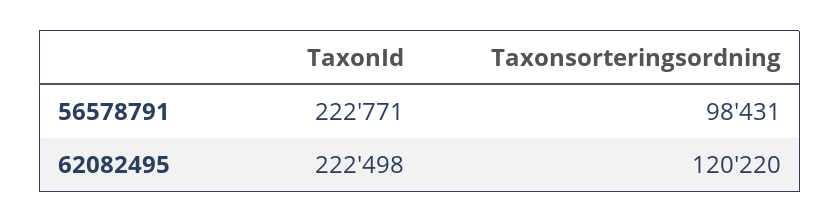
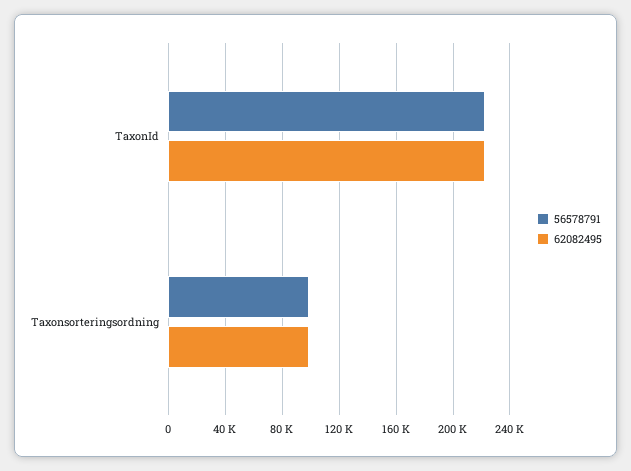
62082495, Taxonsorteringsordning: 120220 -> 100000

